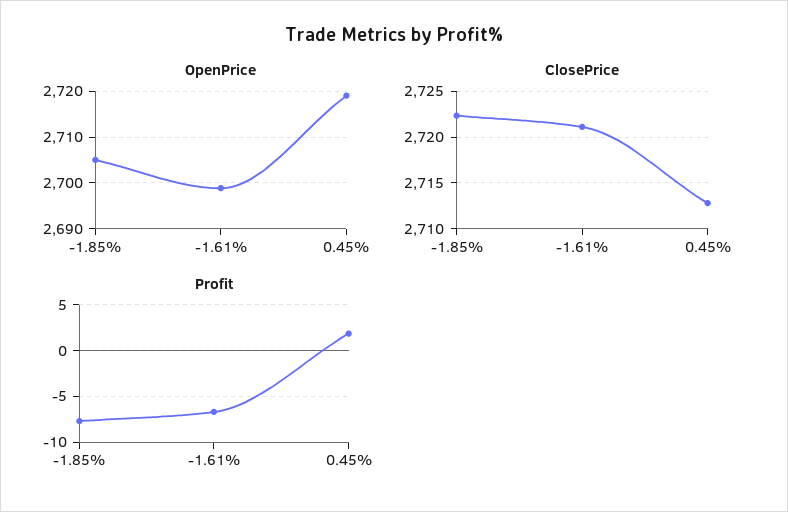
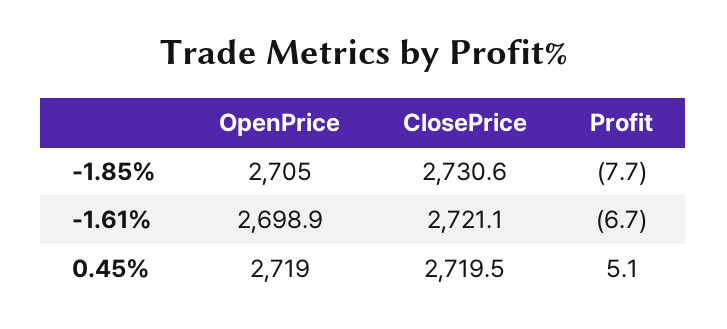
ClosePrice, -1.85%: 2722 -> 2730.6
ClosePrice, 0.45%: 2713 -> 2719.5
Profit, 0.45%: 2 -> 5.1

